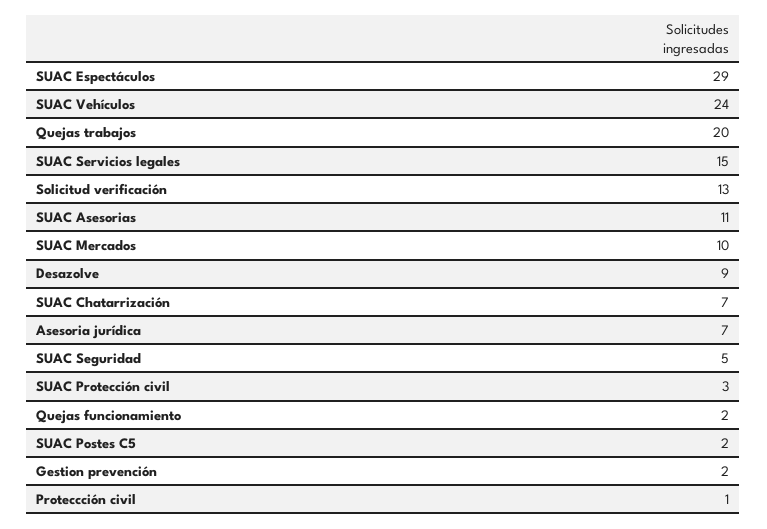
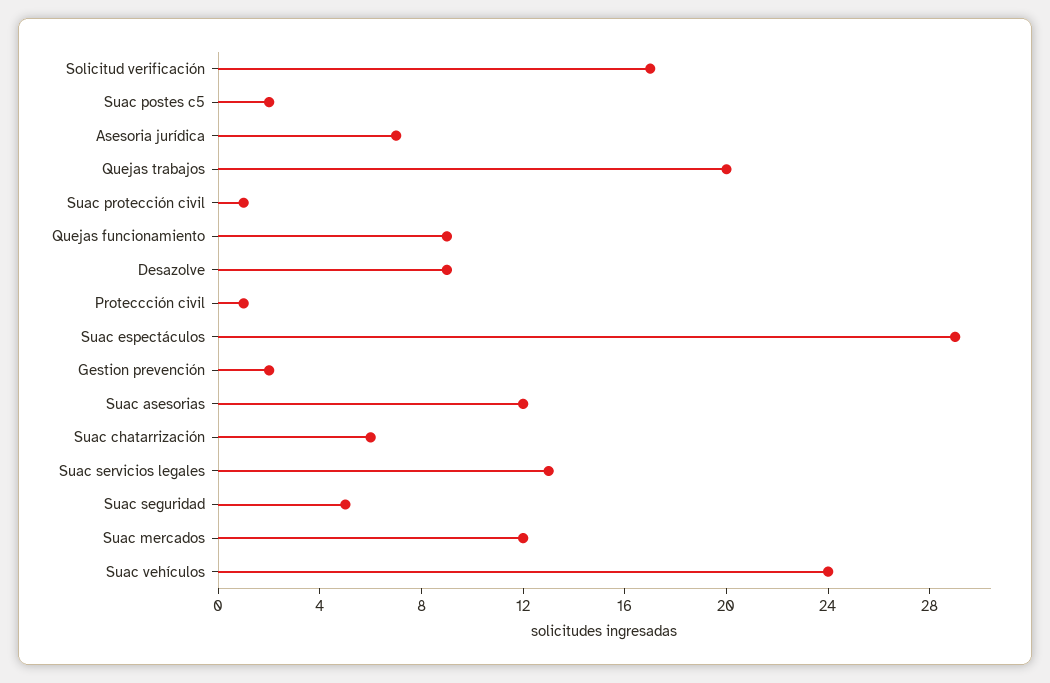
SUAC Servicios legales: 15 -> 13
Solicitud verificación: 13 -> 17
SUAC Asesorias: 11 -> 12
SUAC Mercados: 10 -> 12
SUAC Chatarrización: 7 -> 6
SUAC Protección civil: 3 -> 1
Quejas funcionamiento: 2 -> 9

